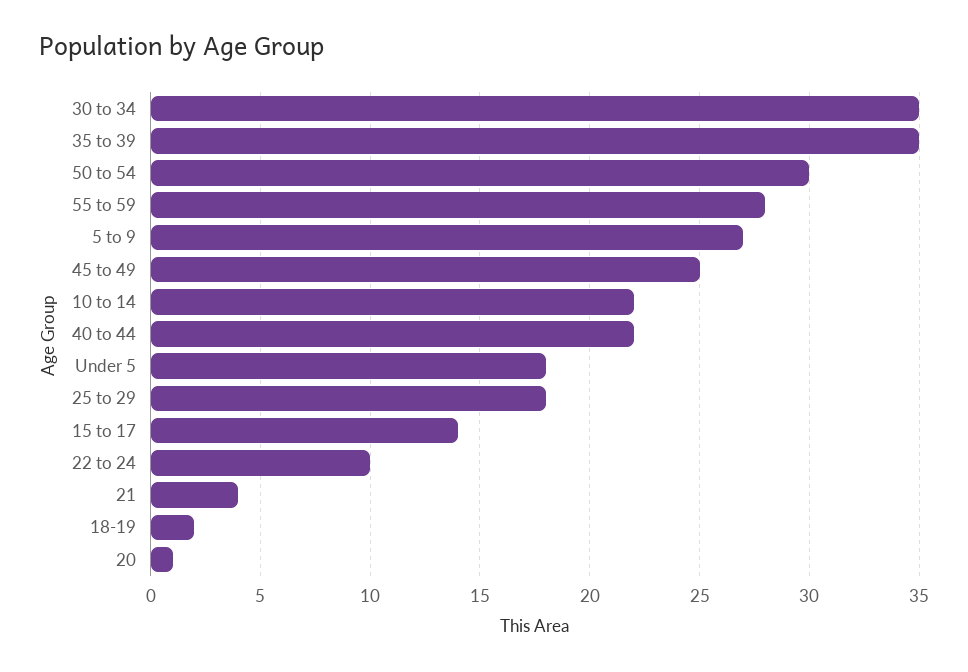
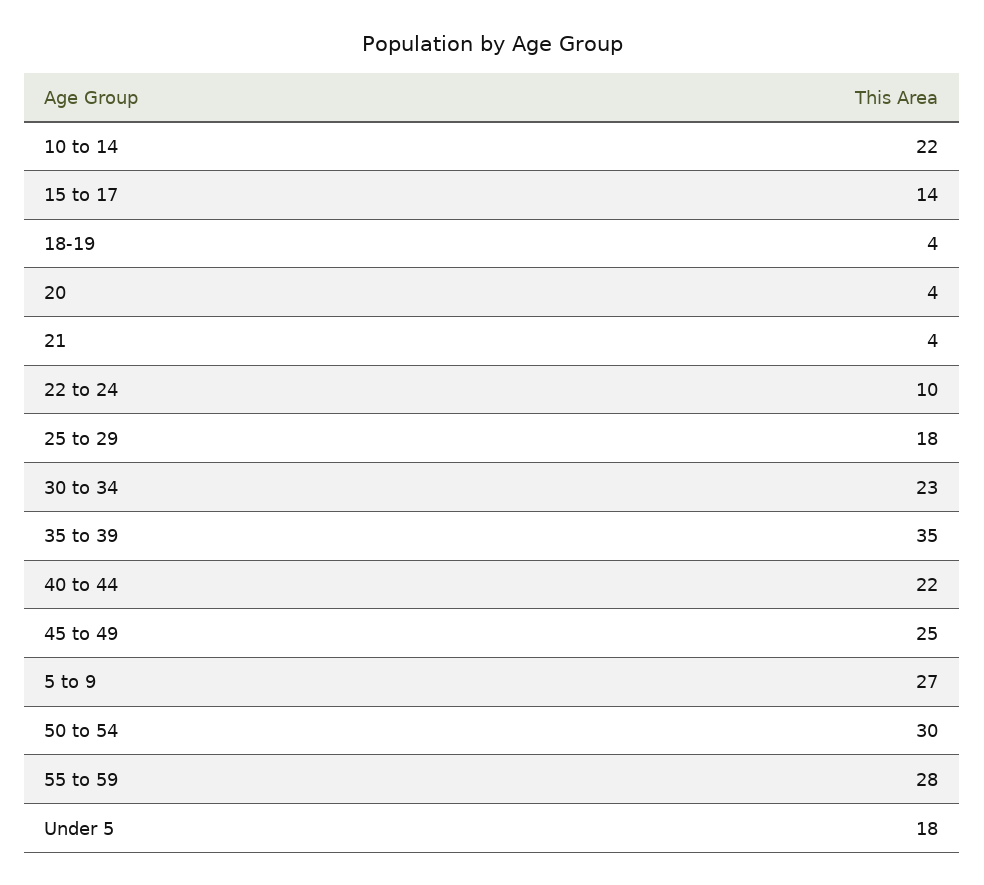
30 to 34: 35 -> 23
18-19: 2 -> 4
20: 1 -> 4

